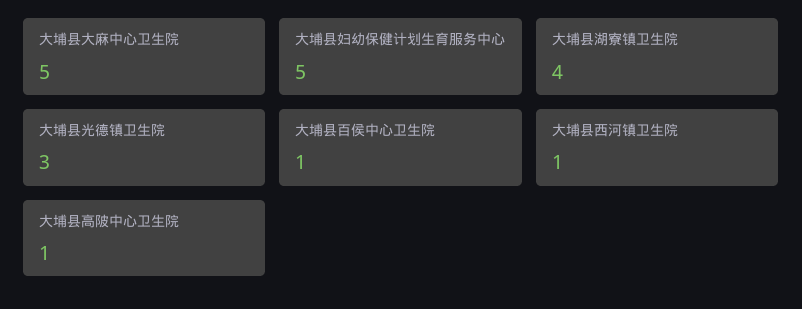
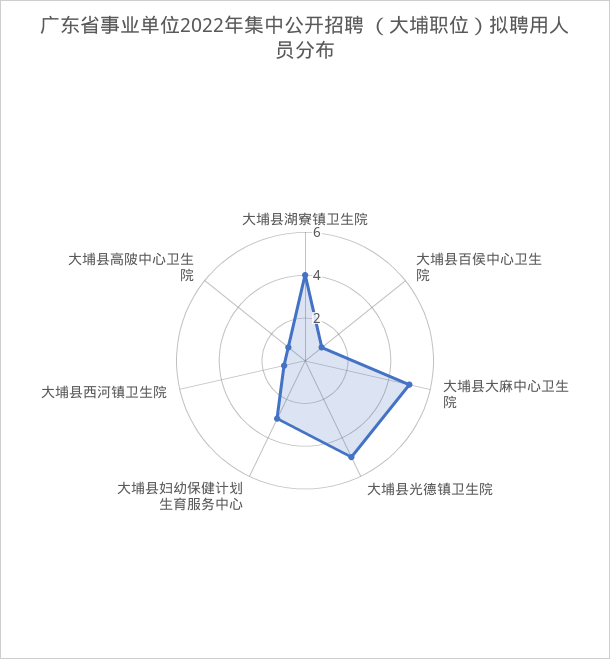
大埔县妇幼保健计划生育服务中心: 5 -> 3
大埔县光德镇卫生院: 3 -> 5

